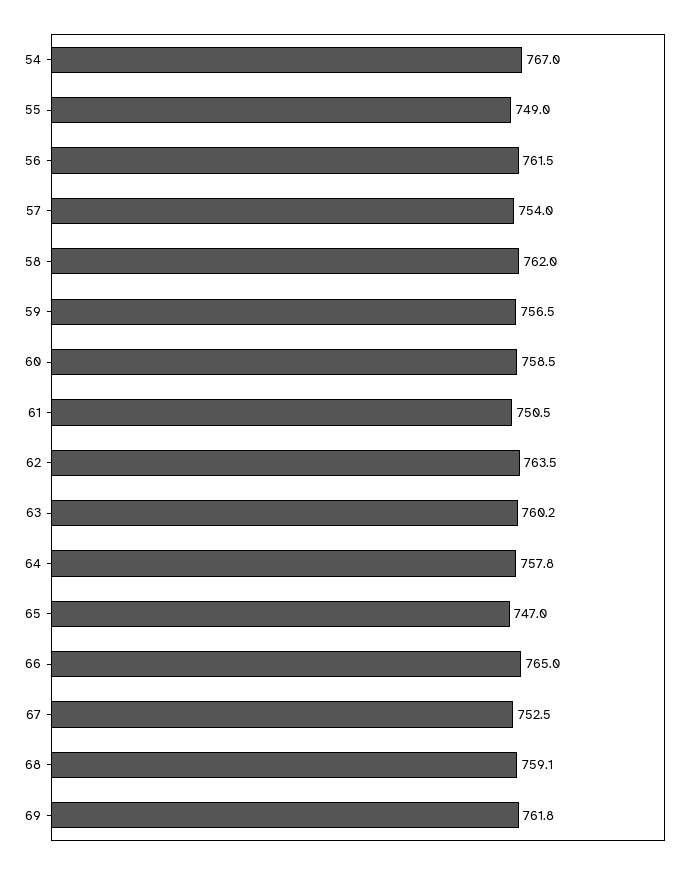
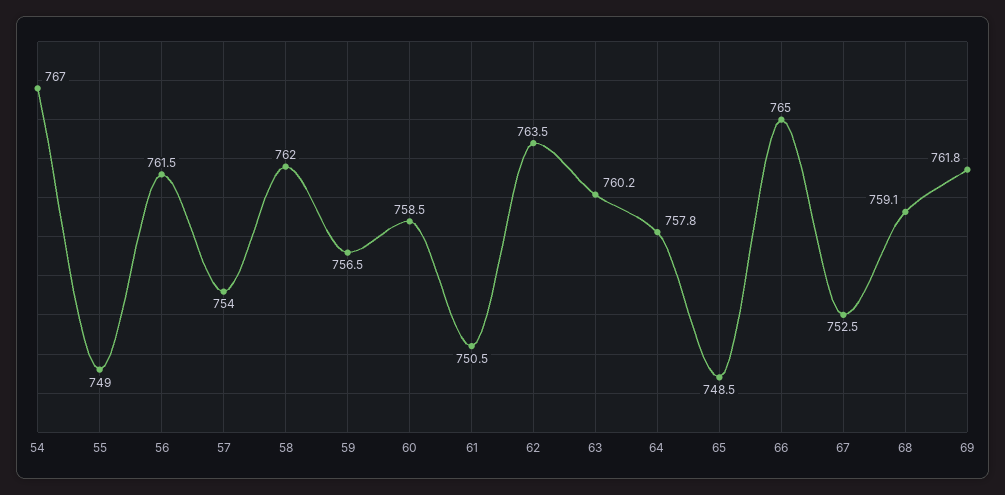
65: 747 -> 748.5

